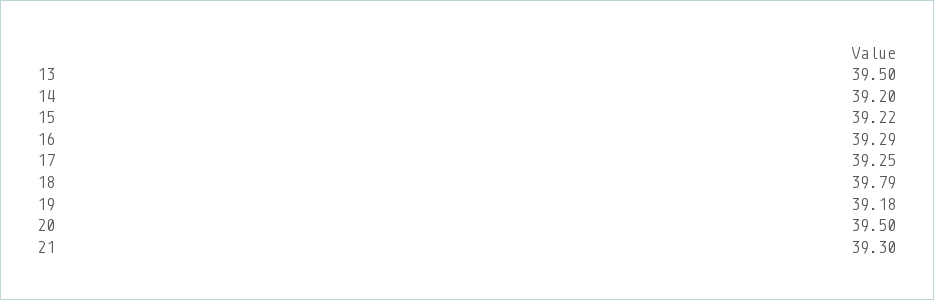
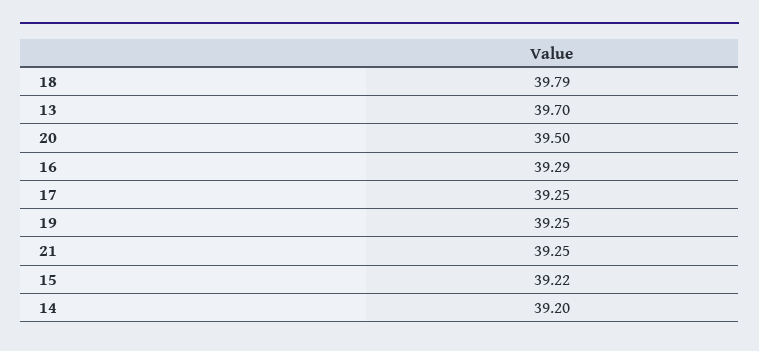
13: 39.5 -> 39.7
19: 39.18 -> 39.25
21: 39.3 -> 39.25

